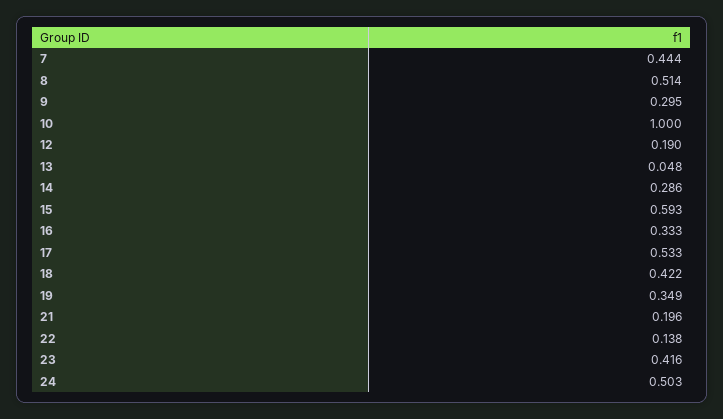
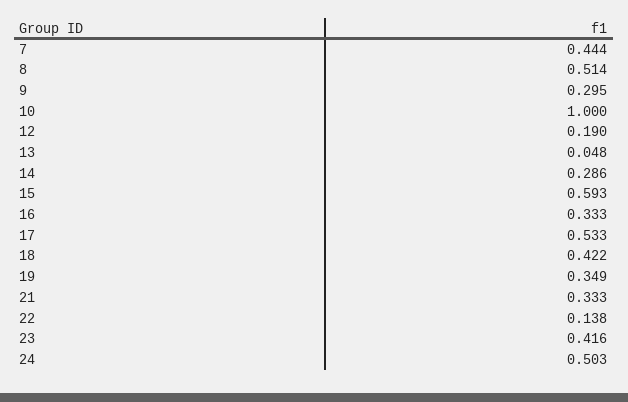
21: 0.196 -> 0.333

